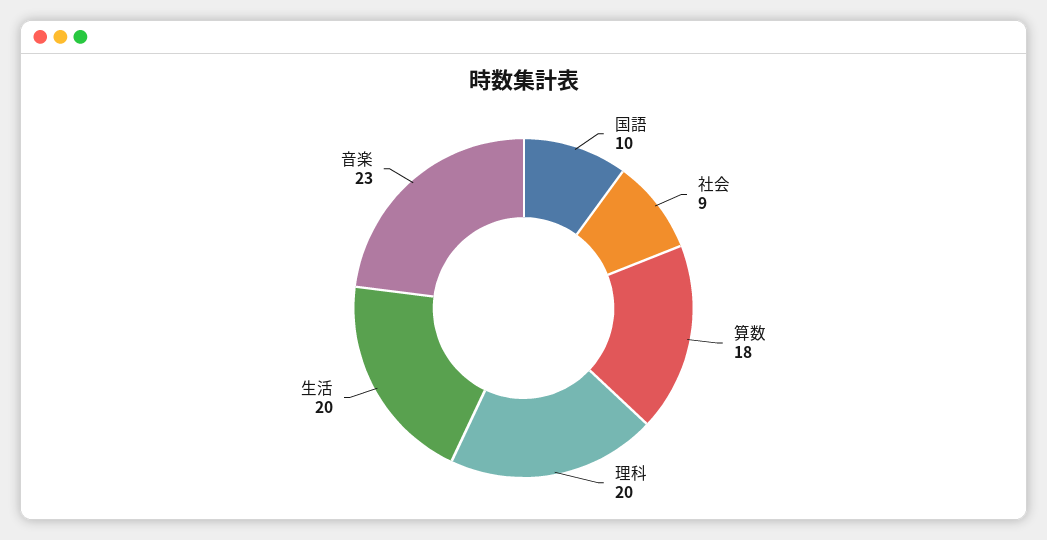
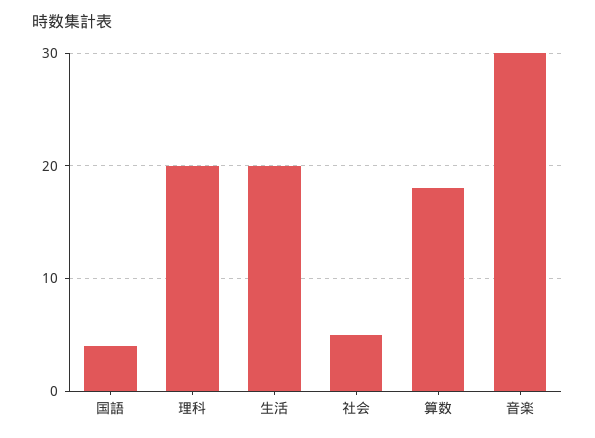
国語: 10 -> 4
社会: 9 -> 5
音楽: 23 -> 30

